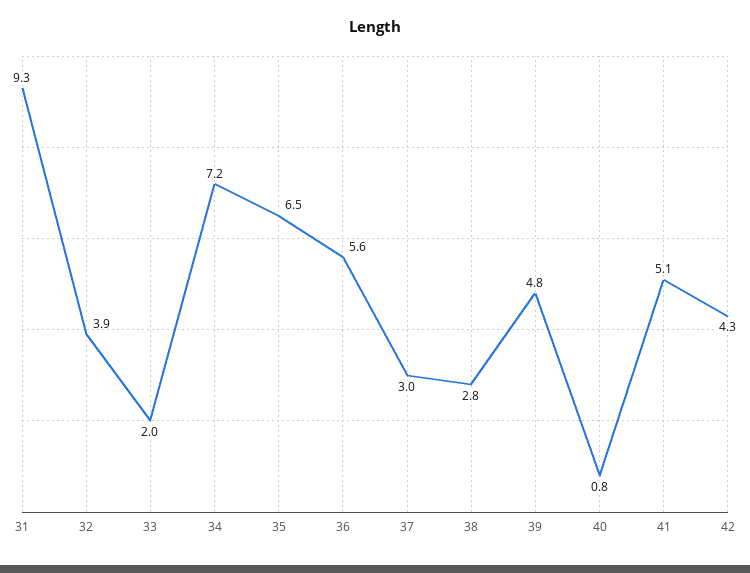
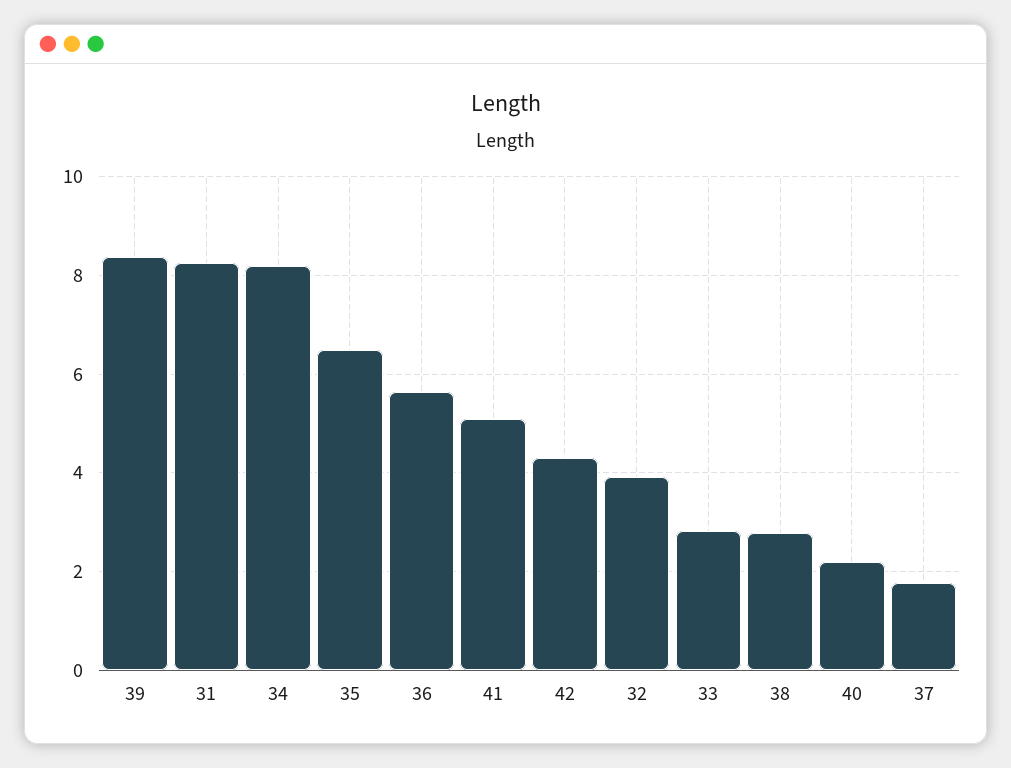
31: 9.3 -> 8.2
33: 2 -> 2.8
34: 7.2 -> 8.2
37: 3 -> 1.8
39: 4.8 -> 8.4
40: 0.8 -> 2.2

